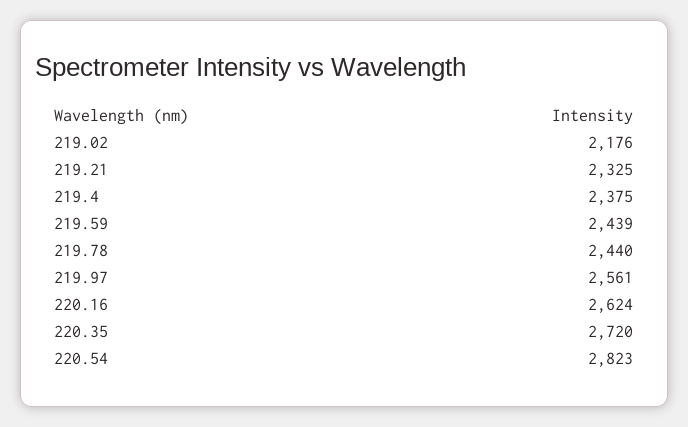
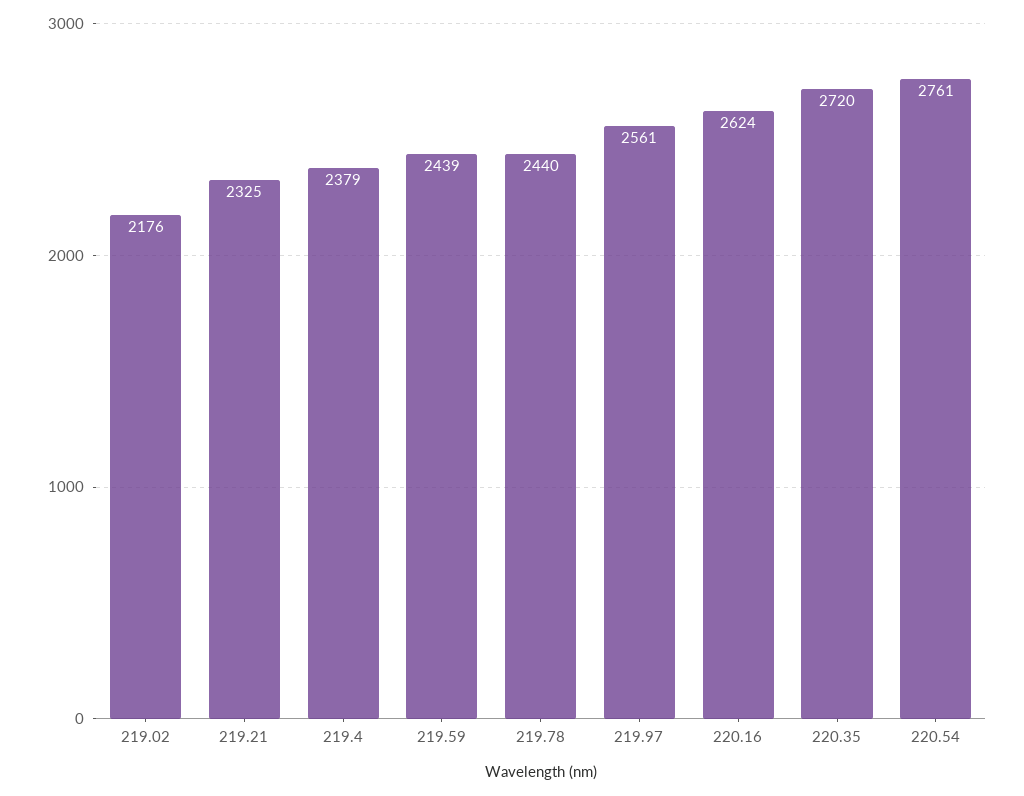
219.4: 2375 -> 2379
220.54: 2823 -> 2761

